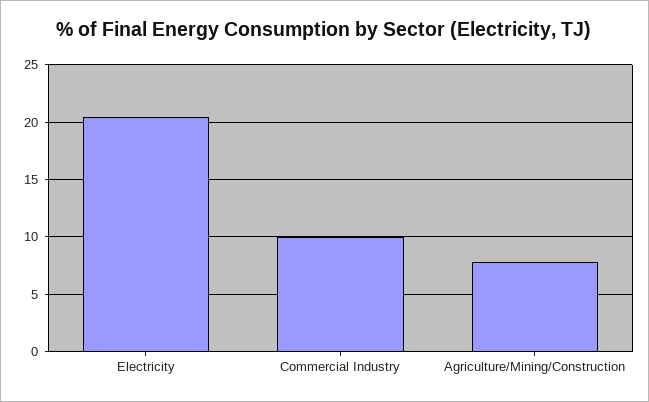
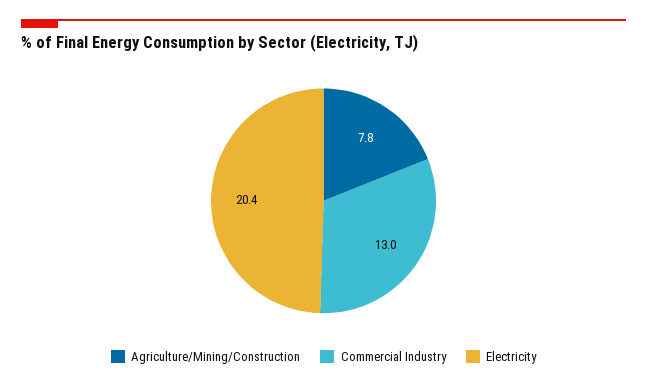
Commercial Industry: 10 -> 13

